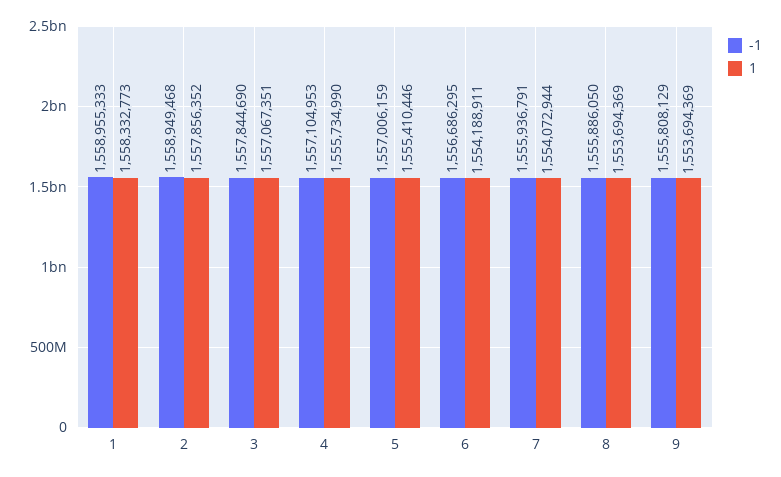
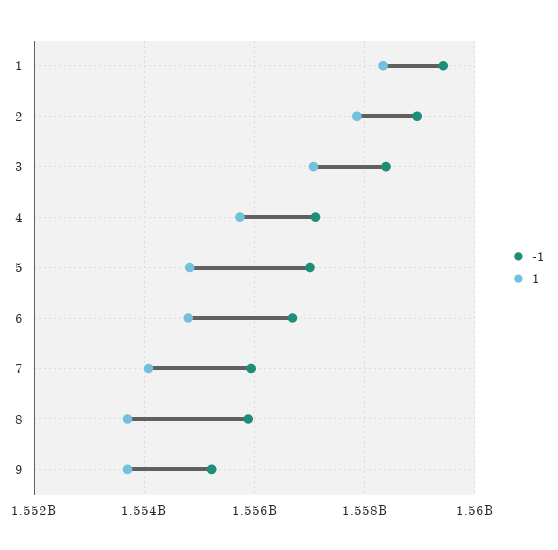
-1, 1: 1558955333 -> 1559400000
-1, 3: 1557844690 -> 1558400000
1, 5: 1555410446 -> 1554800000
1, 6: 1554188911 -> 1554800000
-1, 9: 1555808129 -> 1555200000

